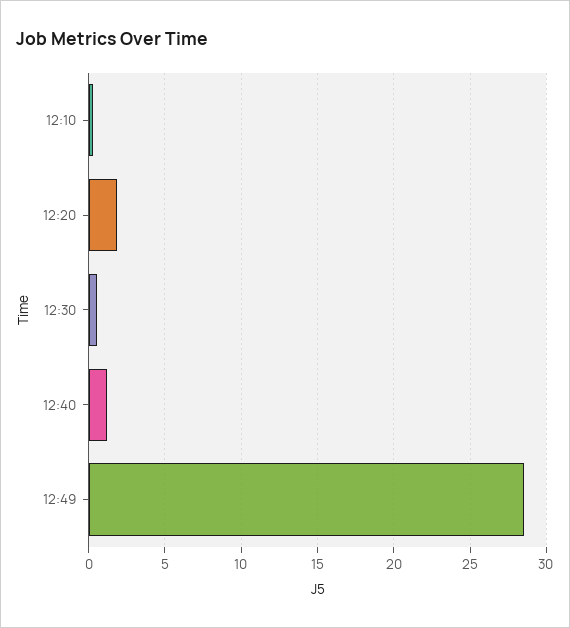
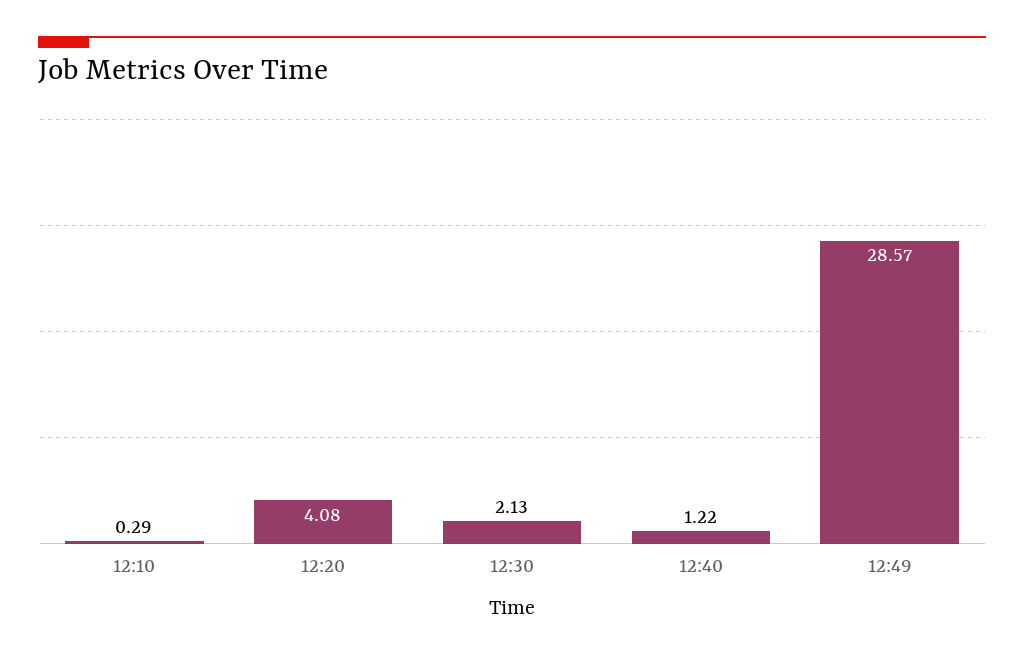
12:20: 2 -> 4.08
12:30: 0.5 -> 2.13

